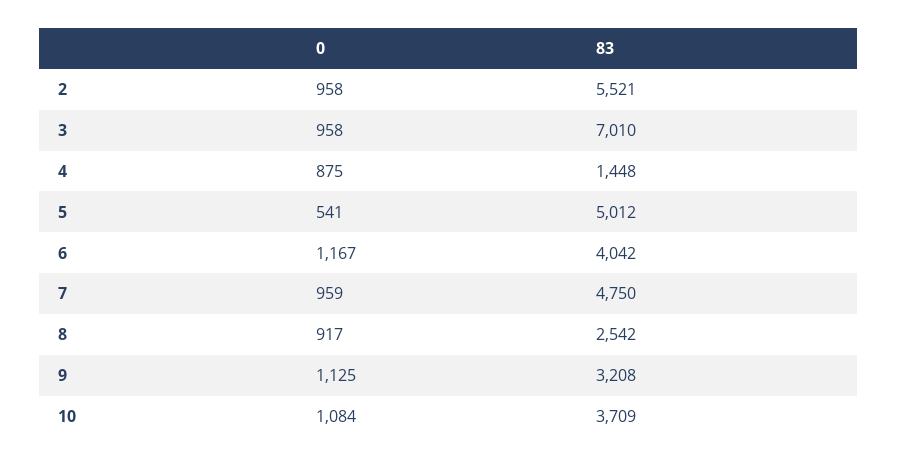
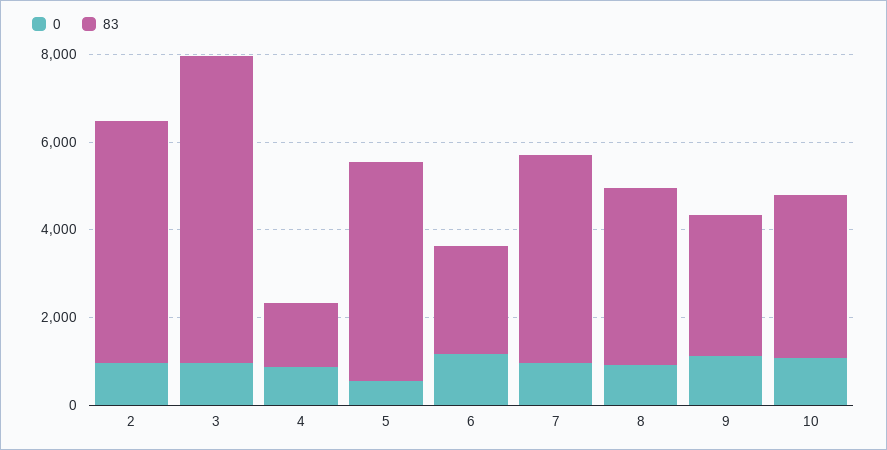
83, 6: 4042 -> 2500
83, 8: 2542 -> 4000

